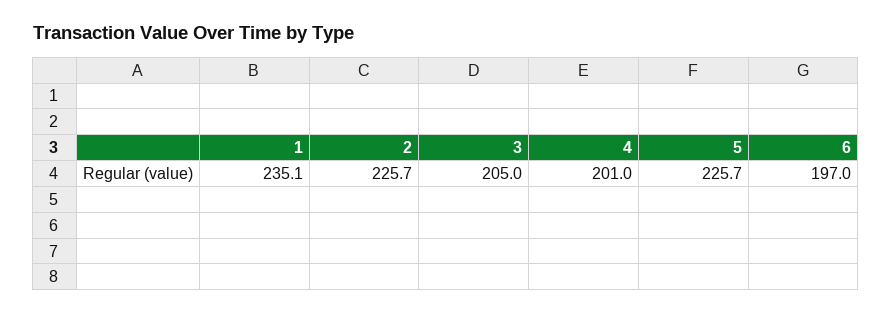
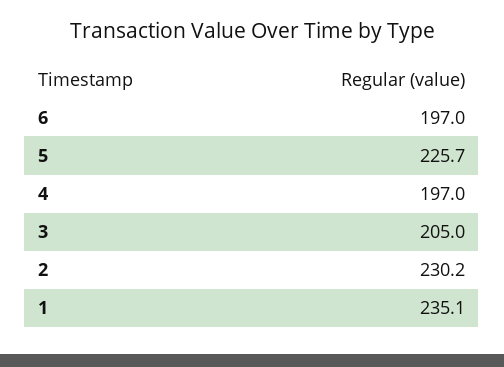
2: 225.7 -> 230.2
4: 201 -> 197

